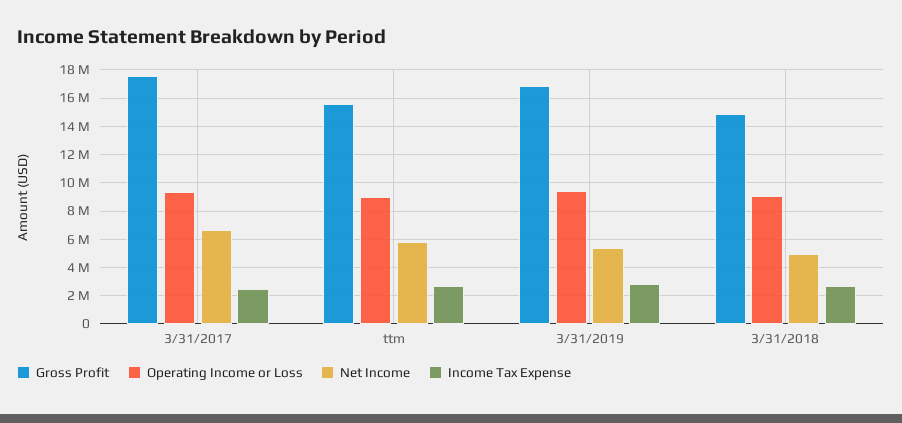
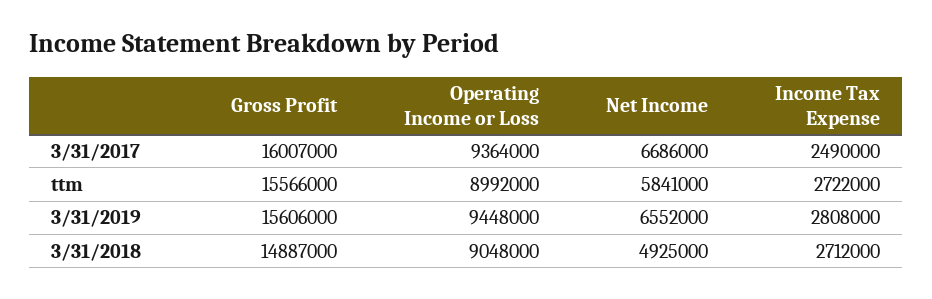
Gross Profit, 3/31/2017: 17500000 -> 16007000
Gross Profit, 3/31/2019: 17000000 -> 15606000
Net Income, 3/31/2019: 5500000 -> 6552000

